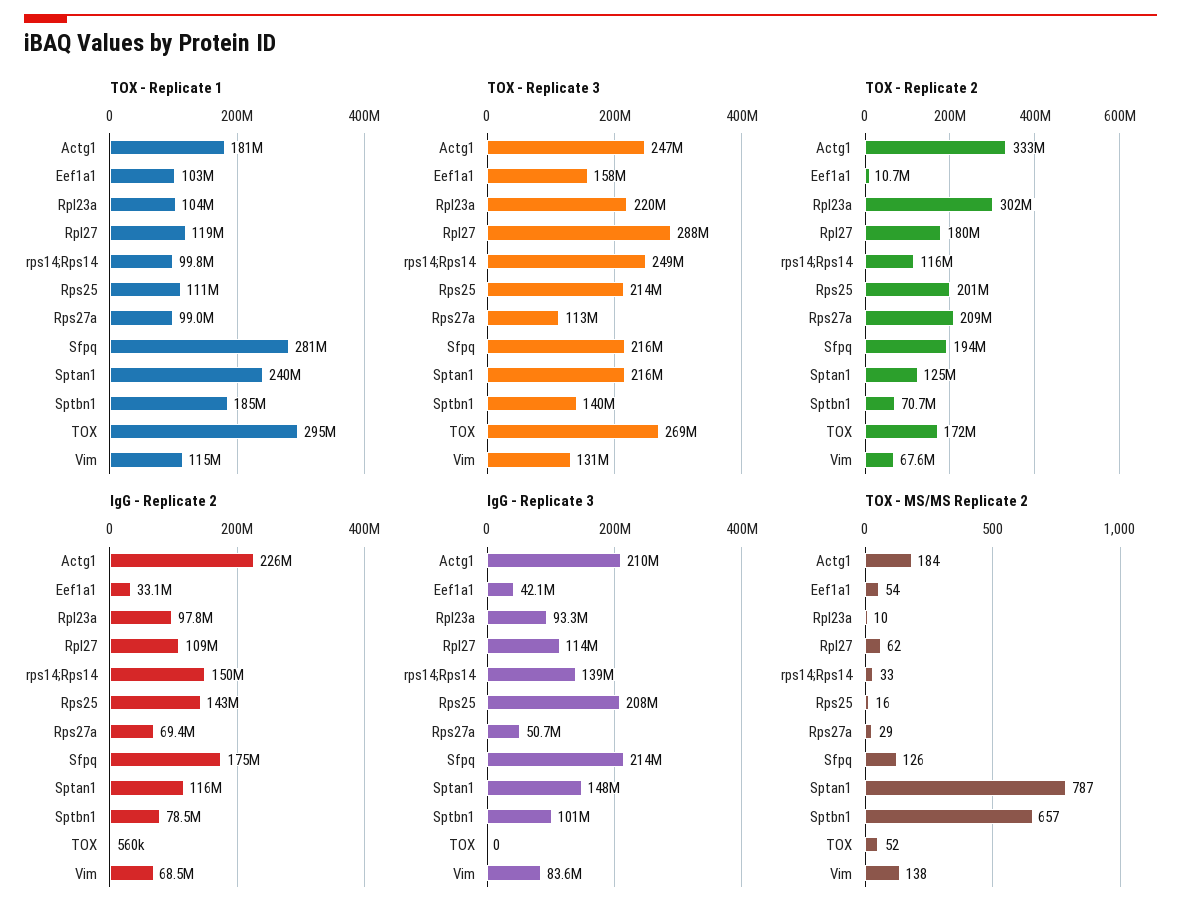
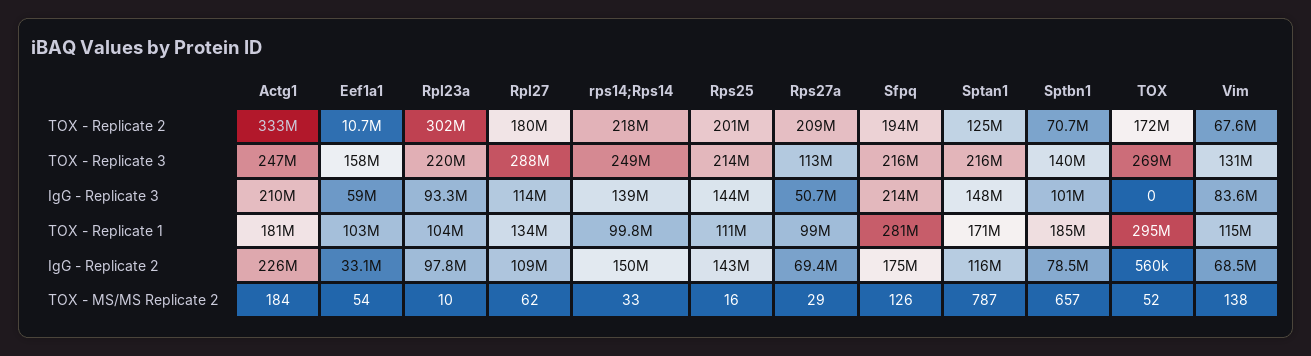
TOX - Replicate 1, Rpl27: 119000000 -> 134000000
TOX - Replicate 1, Sptan1: 240000000 -> 171000000
TOX - Replicate 2, rps14;Rps14: 116000000 -> 218000000
IgG - Replicate 3, Eef1a1: 42100000 -> 59000000
IgG - Replicate 3, Rps25: 208000000 -> 144000000

